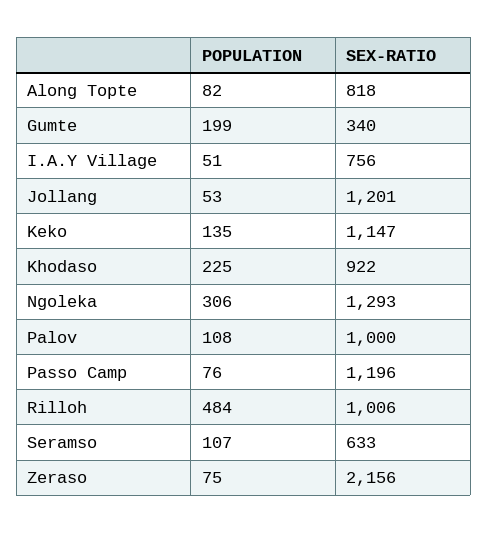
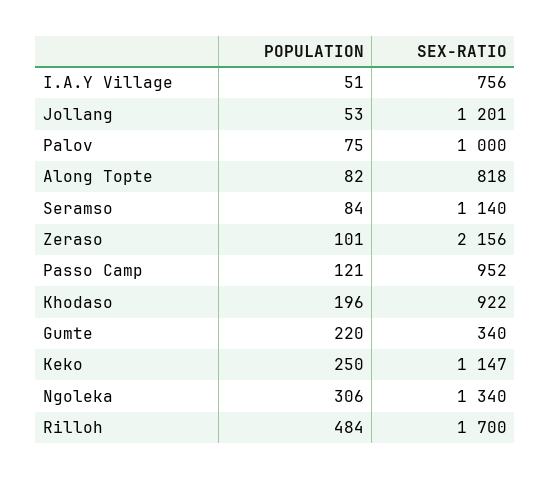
POPULATION, Gumte: 199 -> 220
POPULATION, Keko: 135 -> 250
POPULATION, Khodaso: 225 -> 196
SEX-RATIO, Ngoleka: 1293 -> 1340
POPULATION, Palov: 108 -> 75
POPULATION, Passo Camp: 76 -> 121
SEX-RATIO, Passo Camp: 1196 -> 952
SEX-RATIO, Rilloh: 1006 -> 1700
POPULATION, Seramso: 107 -> 84
SEX-RATIO, Seramso: 633 -> 1140
POPULATION, Zeraso: 75 -> 101

